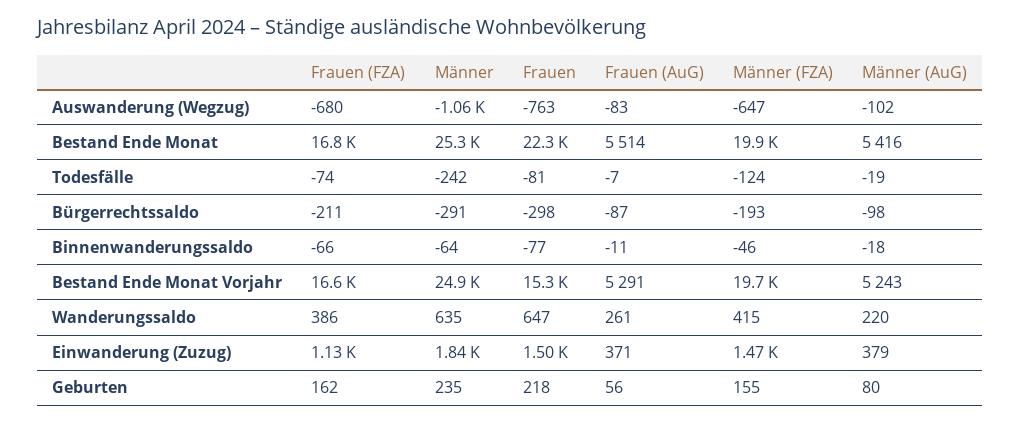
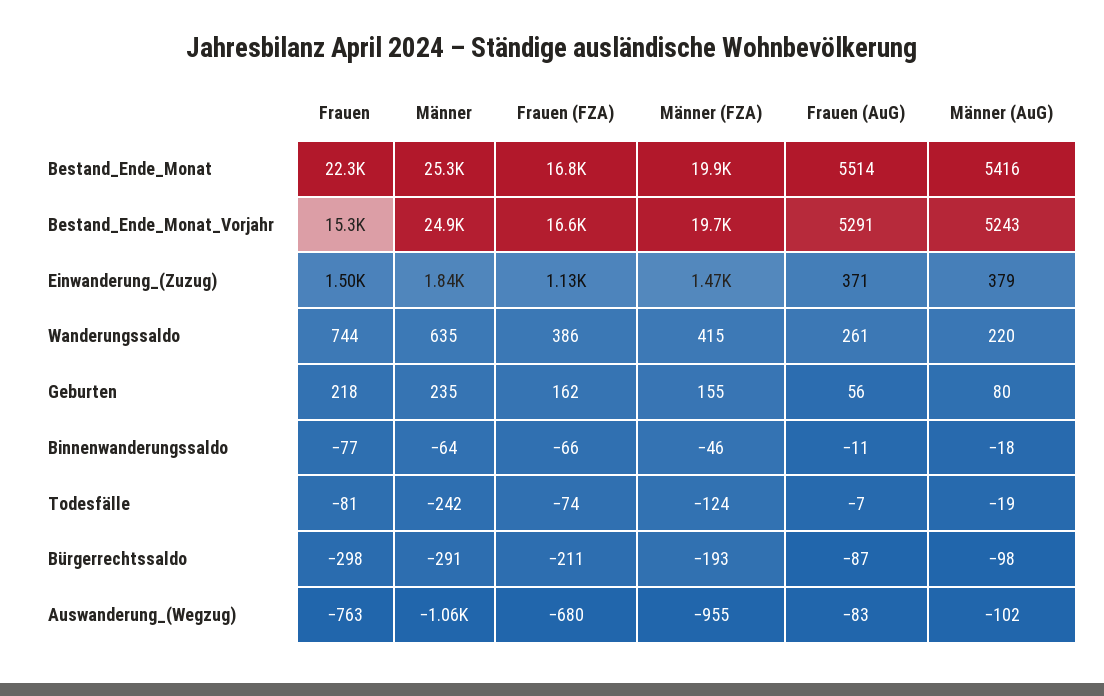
Männer (FZA), Auswanderung (Wegzug): -647 -> -955
Frauen, Wanderungssaldo: 647 -> 744

